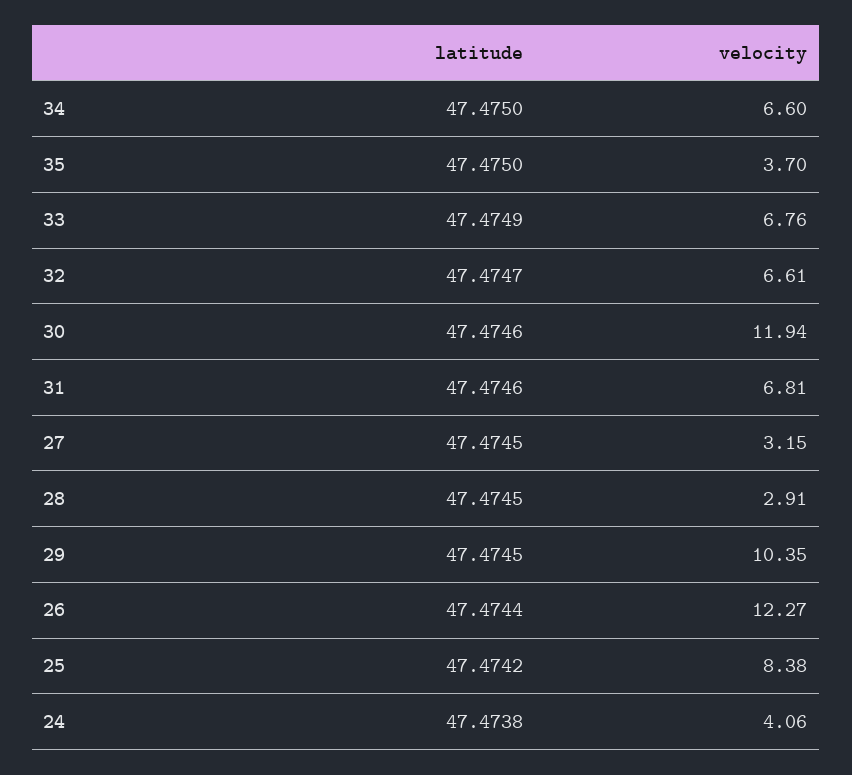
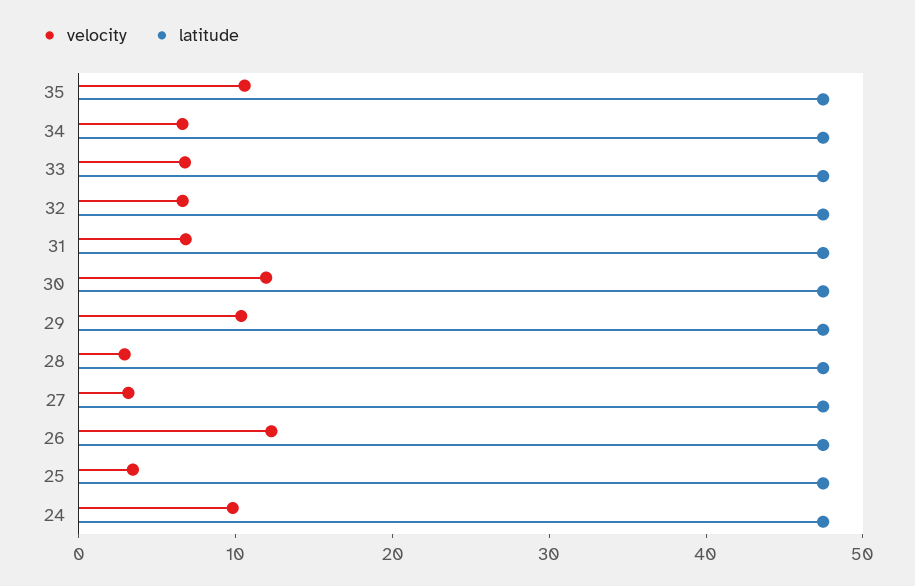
velocity, 35: 3.7 -> 10
velocity, 25: 8.38 -> 4
velocity, 24: 4.06 -> 10

